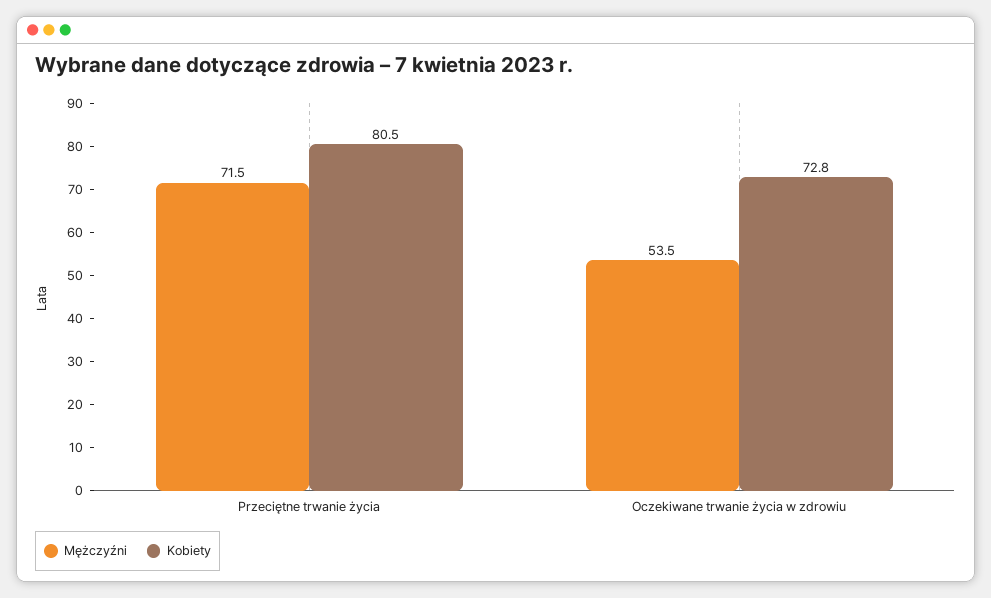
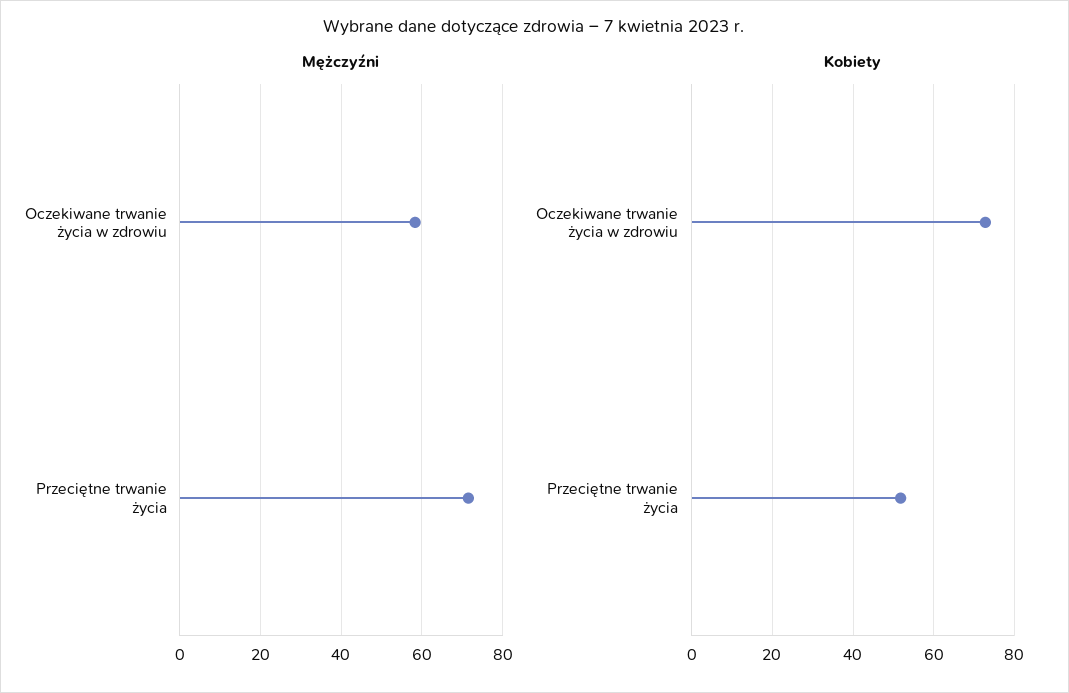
Kobiety, Przeciętne trwanie życia: 80.5 -> 52
Mężczyźni, Oczekiwane trwanie życia w zdrowiu: 53.5 -> 58

